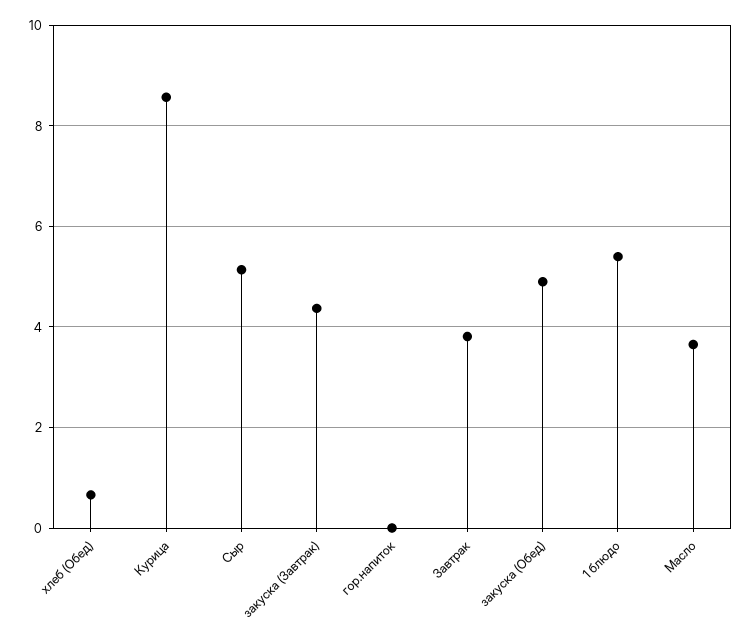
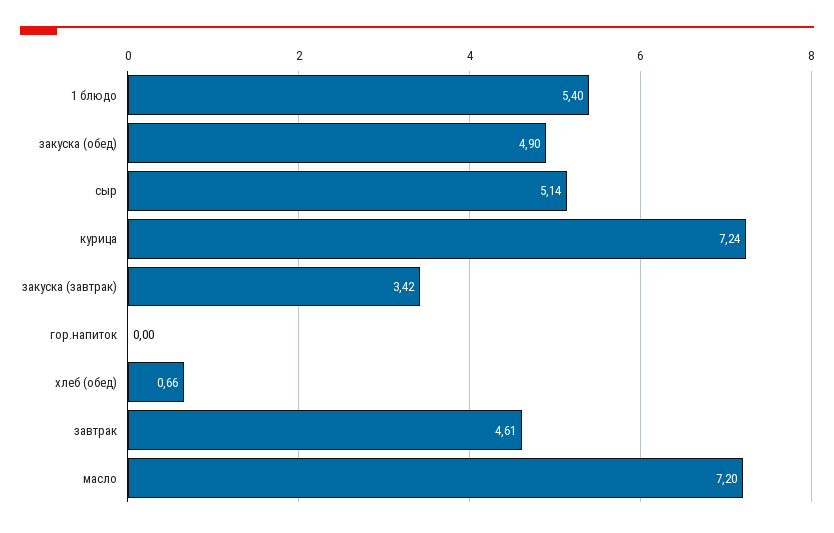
Курица: 8.6 -> 7.24
закуска (Завтрак): 4.4 -> 3.42
Завтрак: 3.8 -> 4.61
Масло: 3.6 -> 7.2

